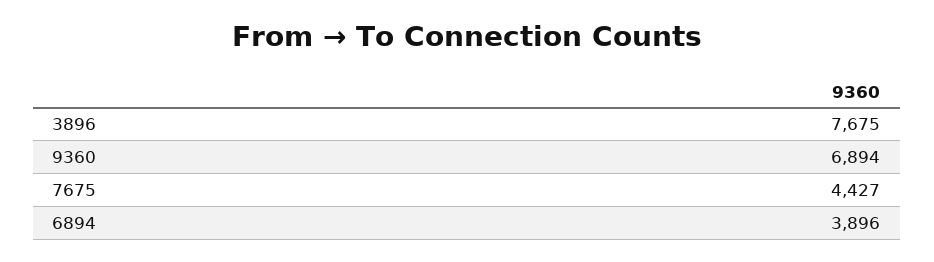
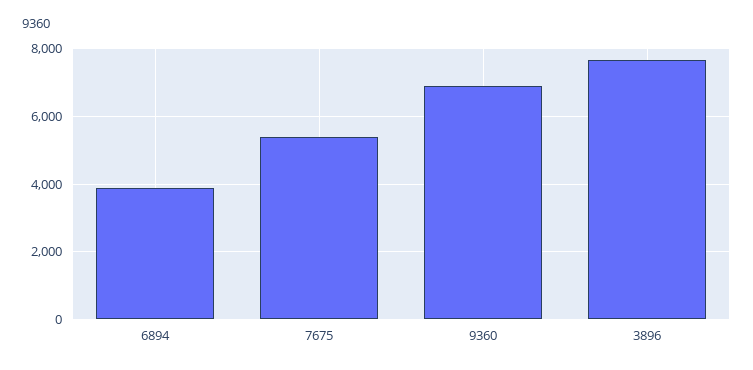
7675: 4427 -> 5400

